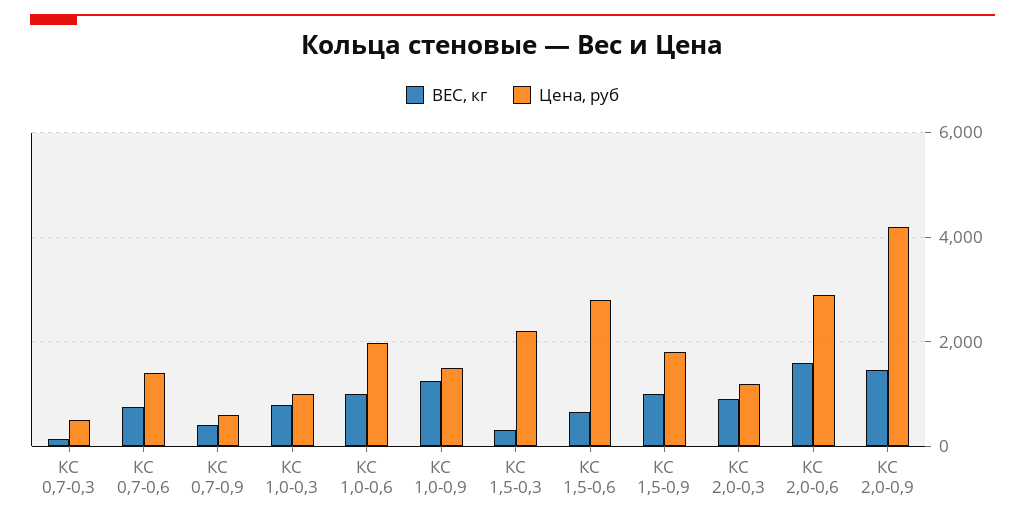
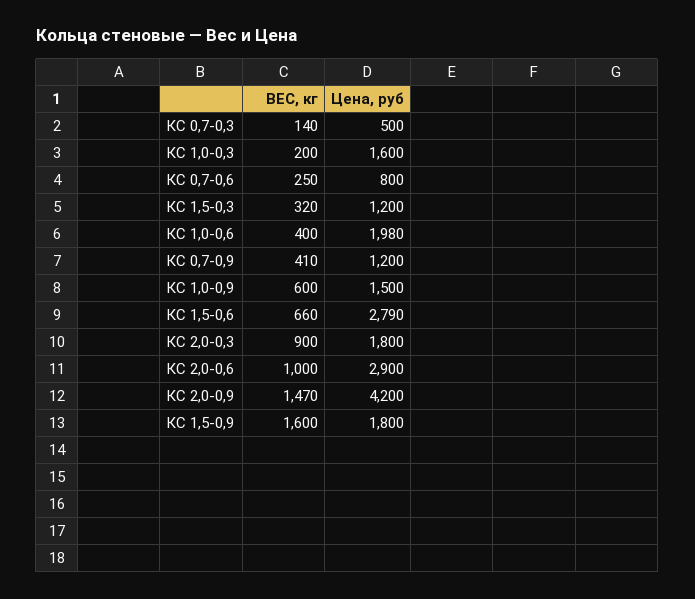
ВЕС, кг, КС 0,7-0,6: 800 -> 250
Цена, руб, КС 0,7-0,6: 1400 -> 800
Цена, руб, КС 0,7-0,9: 600 -> 1200
ВЕС, кг, КС 1,0-0,3: 800 -> 200
Цена, руб, КС 1,0-0,3: 1000 -> 1600
ВЕС, кг, КС 1,0-0,6: 1000 -> 400
ВЕС, кг, КС 1,0-0,9: 1200 -> 600
Цена, руб, КС 1,5-0,3: 2200 -> 1200
ВЕС, кг, КС 1,5-0,9: 1000 -> 1600
Цена, руб, КС 2,0-0,3: 1200 -> 1800
ВЕС, кг, КС 2,0-0,6: 1600 -> 1000

